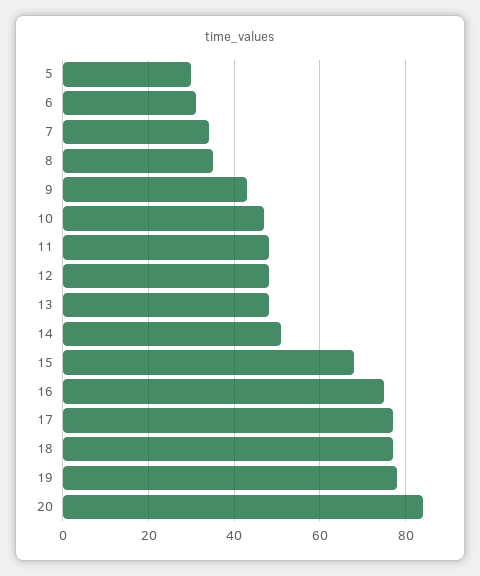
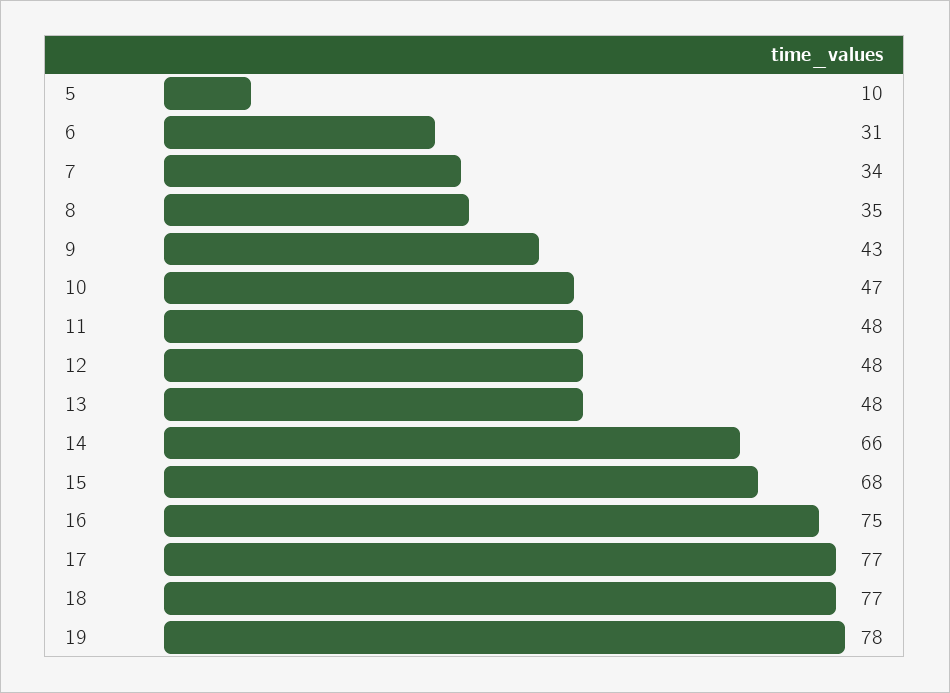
5: 30 -> 10
14: 50 -> 66
20: 85 -> none

